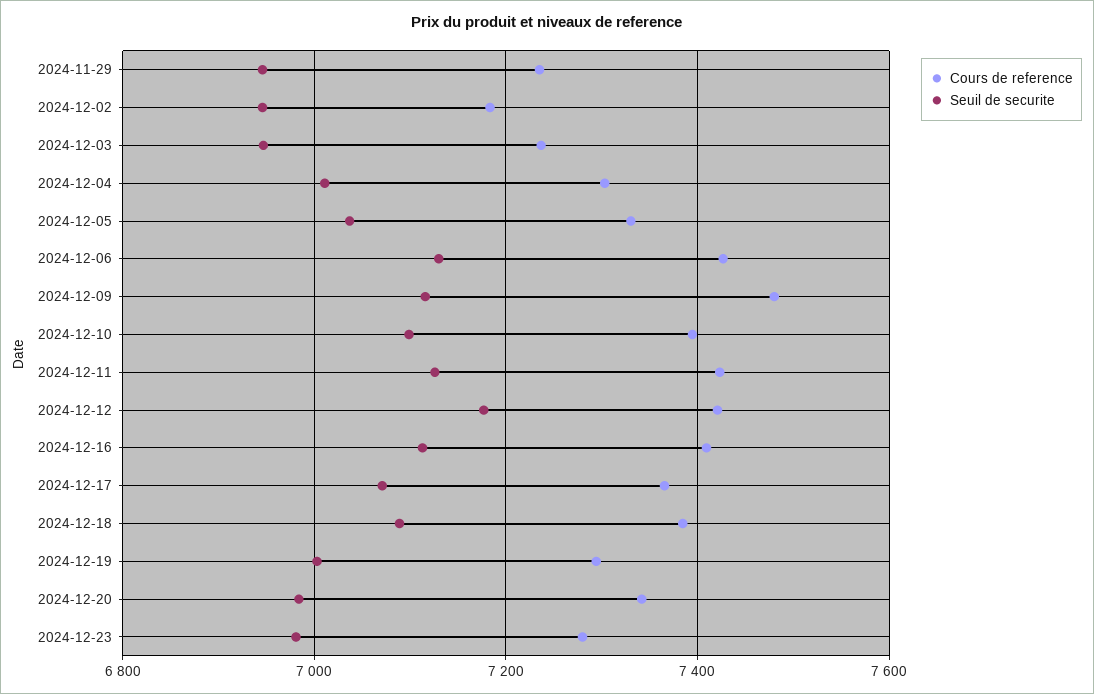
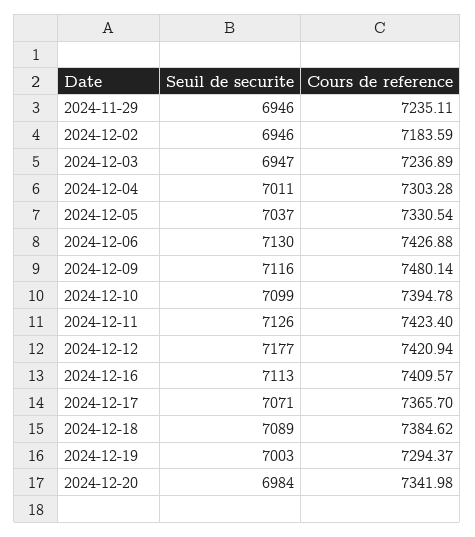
Cours de reference, 2024-12-23: 7280 -> none
Seuil de securite, 2024-12-23: 6980 -> none

